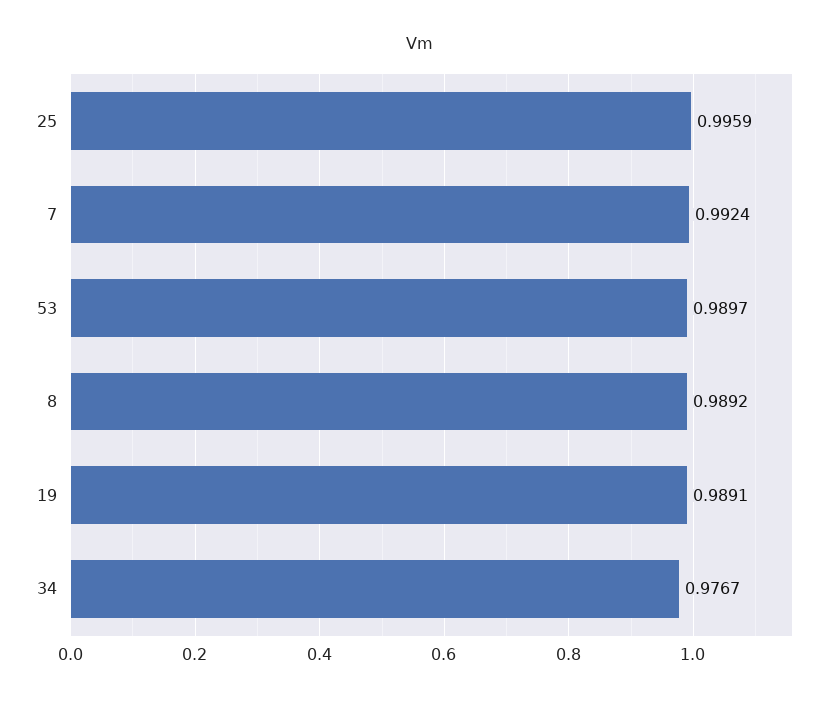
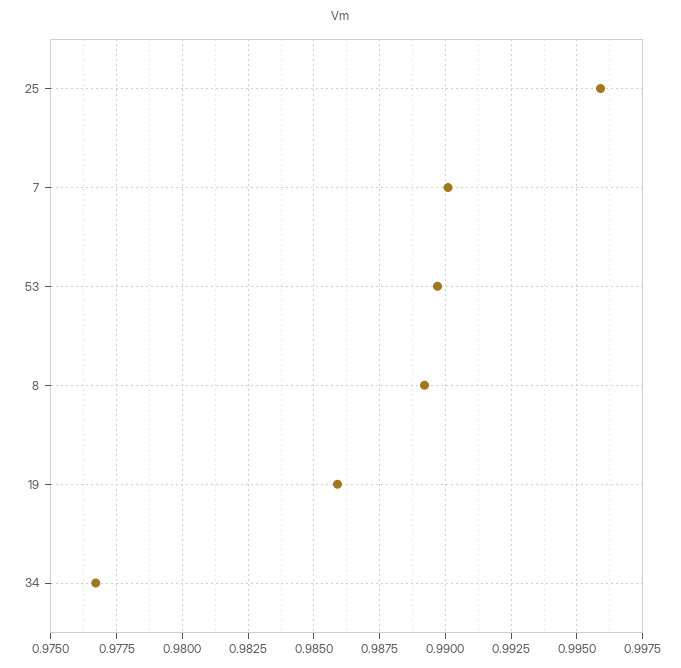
7: 0.9924 -> 0.99
19: 0.9891 -> 0.986

